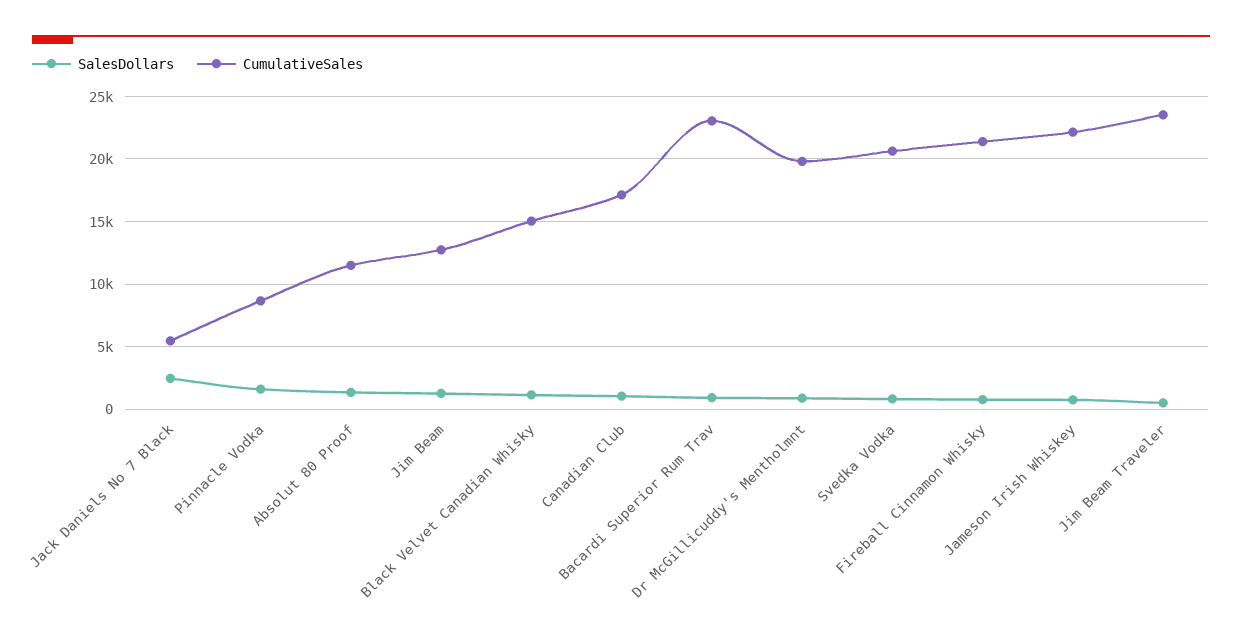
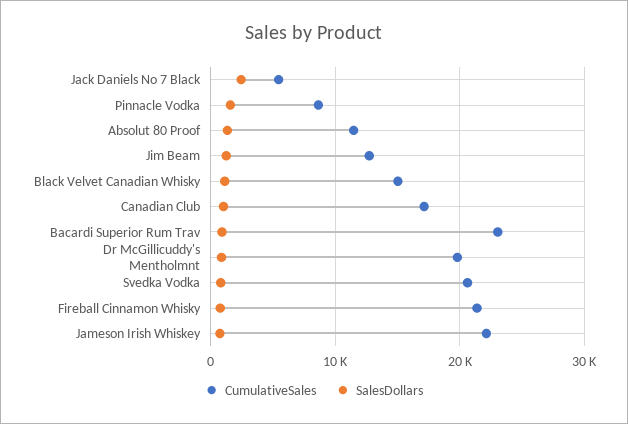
SalesDollars, Jim Beam Traveler: 500 -> none
CumulativeSales, Jim Beam Traveler: 23500 -> none

